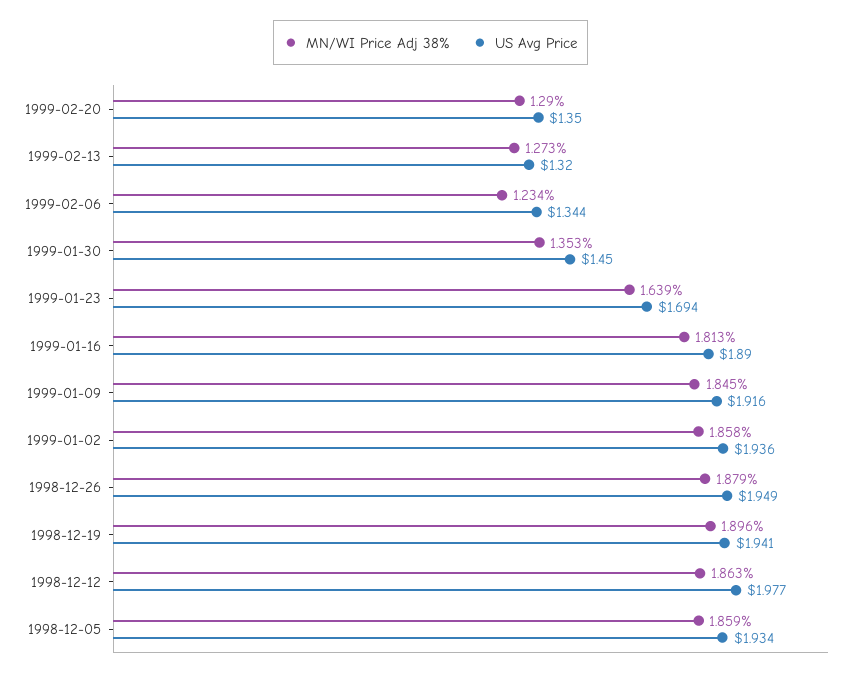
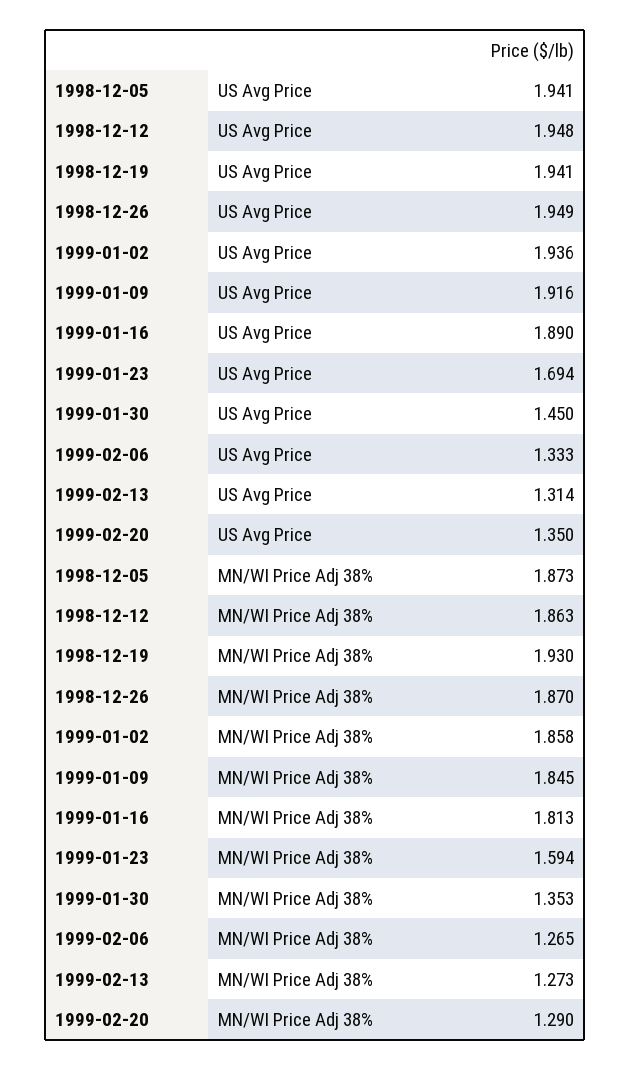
US Avg Price, 1999-02-13: 1.32 -> 1.314
MN/WI Price Adj 38%, 1999-02-06: 1.234 -> 1.265
US Avg Price, 1999-02-06: 1.344 -> 1.333
MN/WI Price Adj 38%, 1999-01-23: 1.639 -> 1.594
MN/WI Price Adj 38%, 1998-12-26: 1.879 -> 1.87
MN/WI Price Adj 38%, 1998-12-19: 1.896 -> 1.93
US Avg Price, 1998-12-12: 1.977 -> 1.948
MN/WI Price Adj 38%, 1998-12-05: 1.859 -> 1.873
US Avg Price, 1998-12-05: 1.934 -> 1.941

